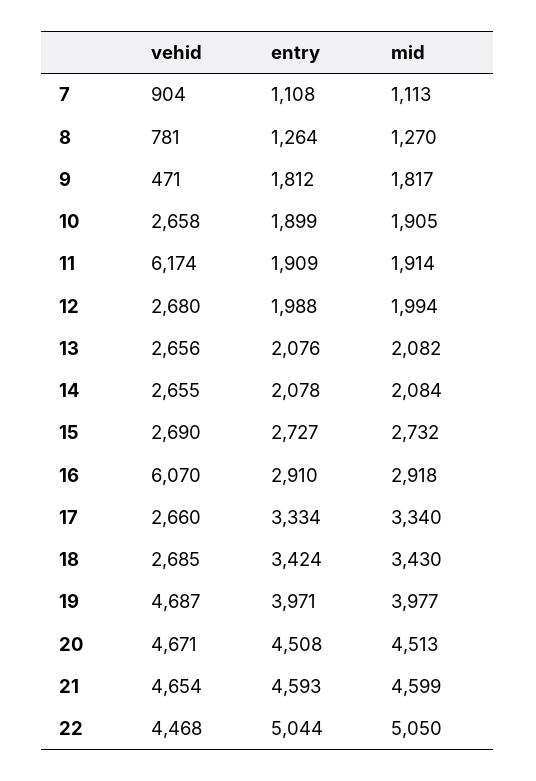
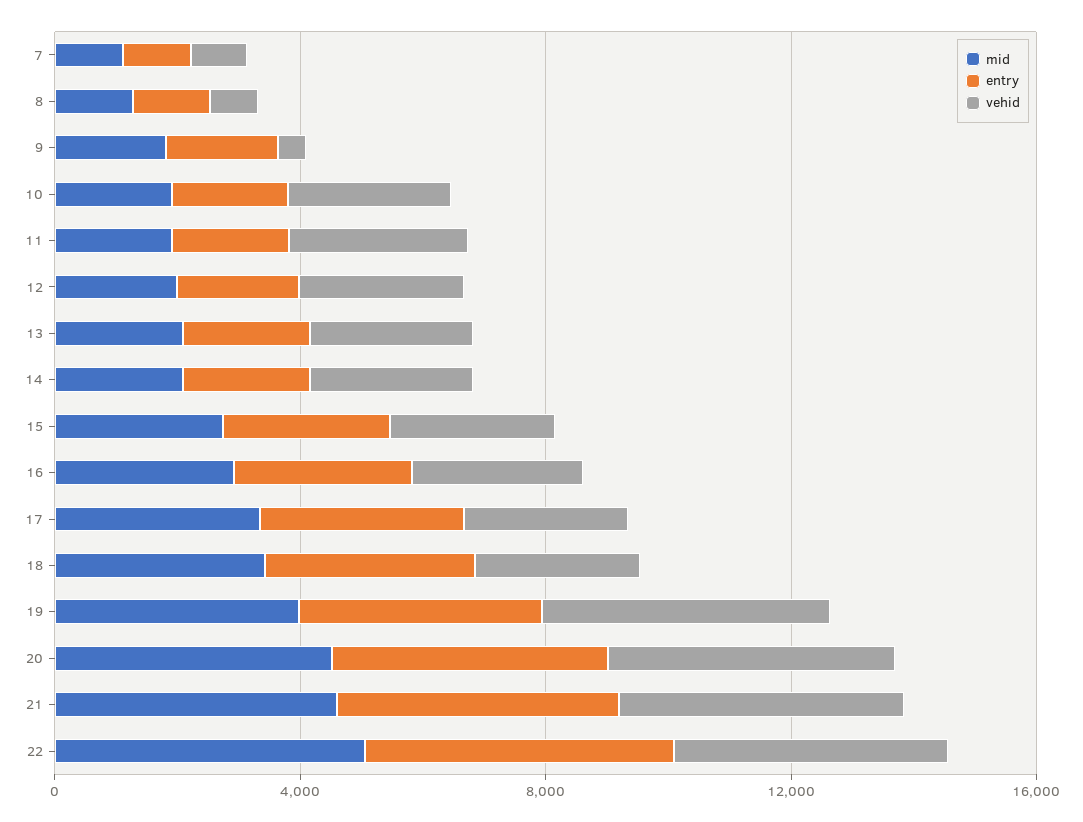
vehid, 11: 6174 -> 3000
vehid, 16: 6070 -> 3000

